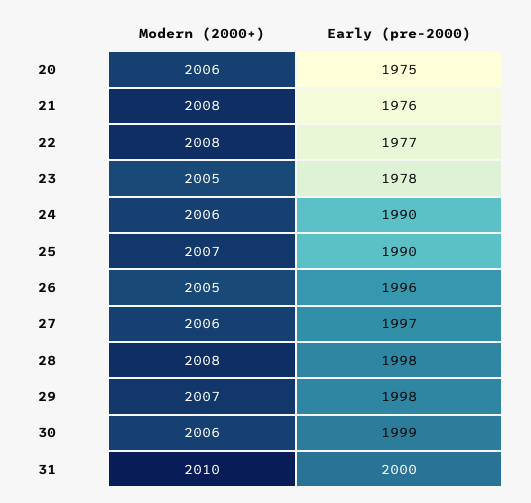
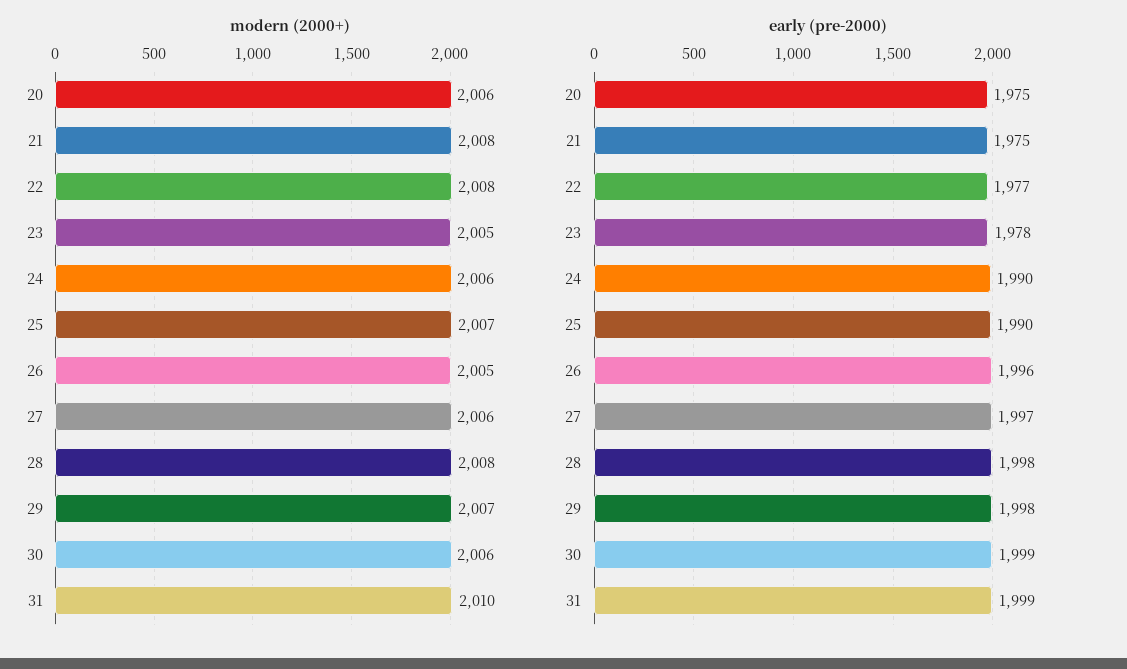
Early (pre-2000), 21: 1976 -> 1975
Early (pre-2000), 31: 2000 -> 1999

